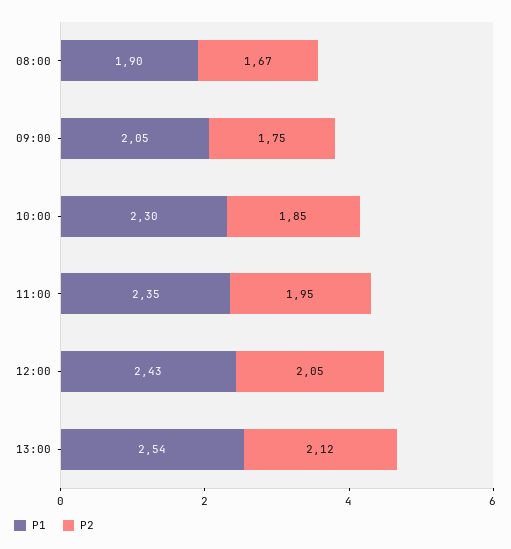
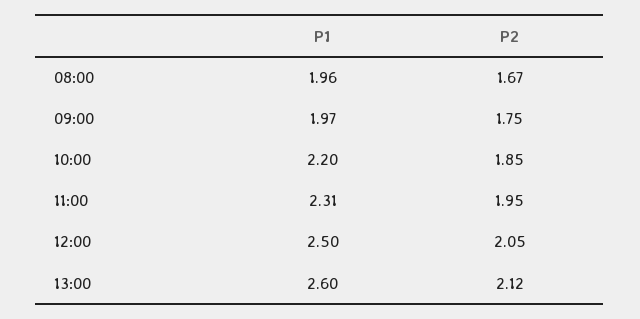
P1, 08:00: 1.9 -> 1.96
P1, 09:00: 2.05 -> 1.97
P1, 10:00: 2.3 -> 2.2
P1, 11:00: 2.35 -> 2.31
P1, 12:00: 2.43 -> 2.5
P1, 13:00: 2.54 -> 2.6

